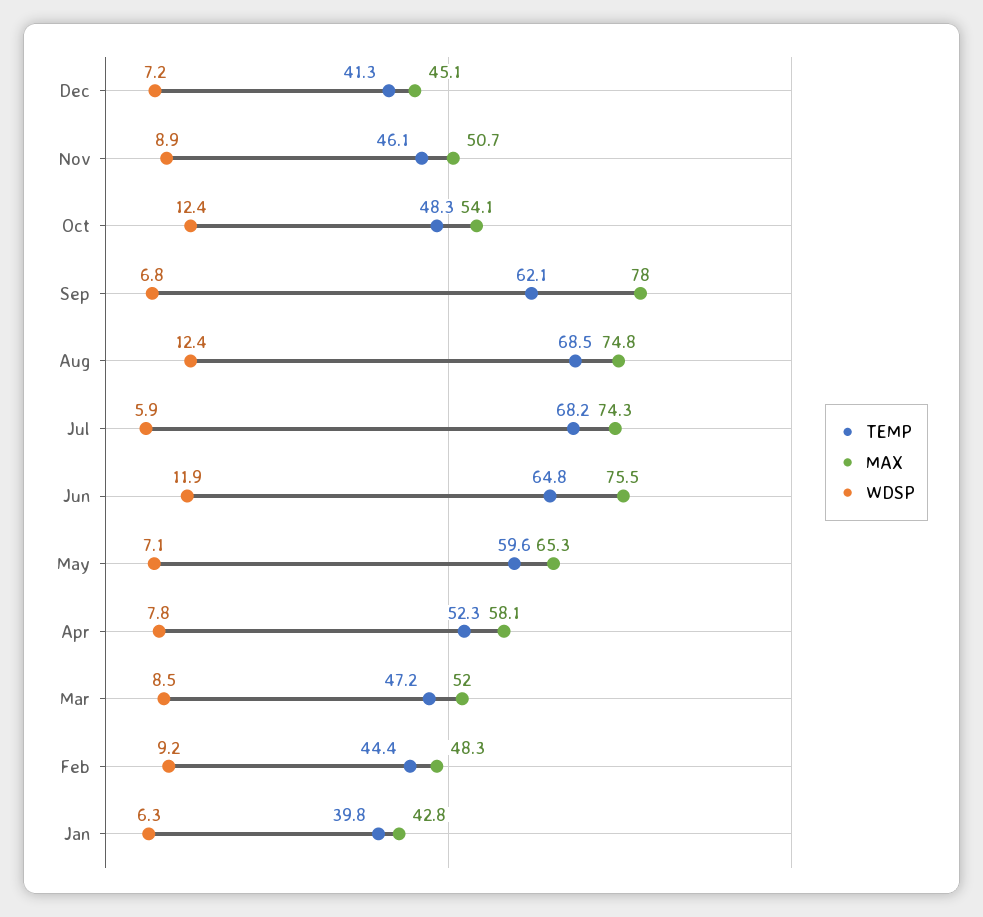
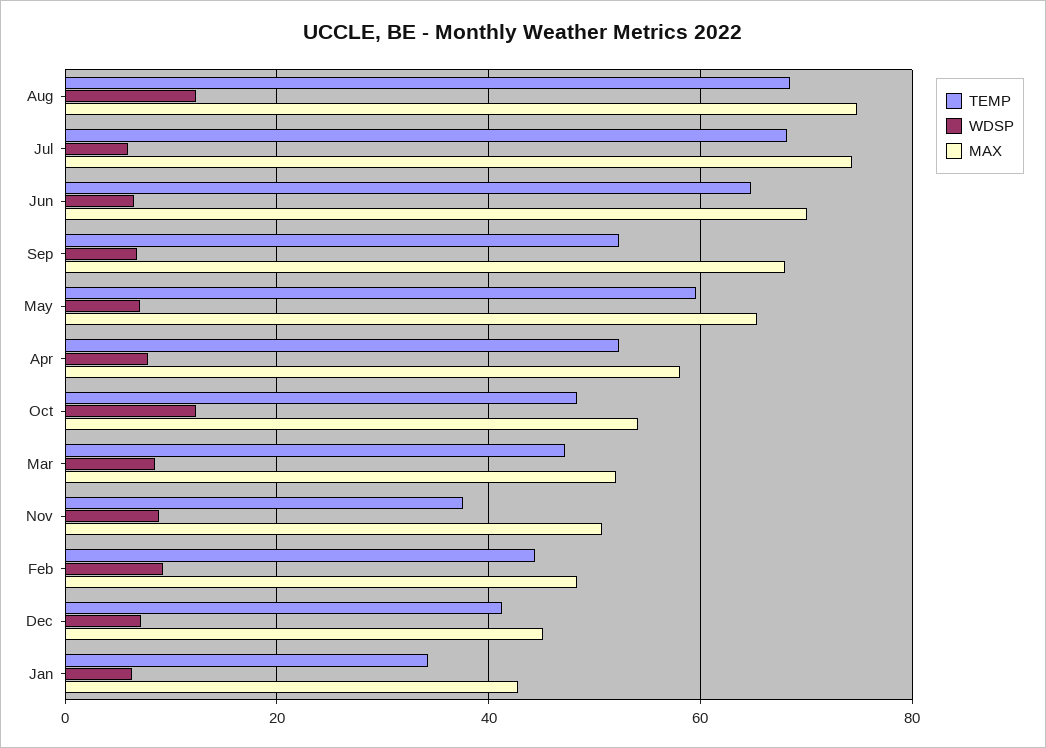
TEMP, Nov: 46.1 -> 38
TEMP, Sep: 62.1 -> 52
MAX, Sep: 78 -> 68
MAX, Jun: 75.5 -> 70
WDSP, Jun: 11.9 -> 6
TEMP, Jan: 39.8 -> 34

